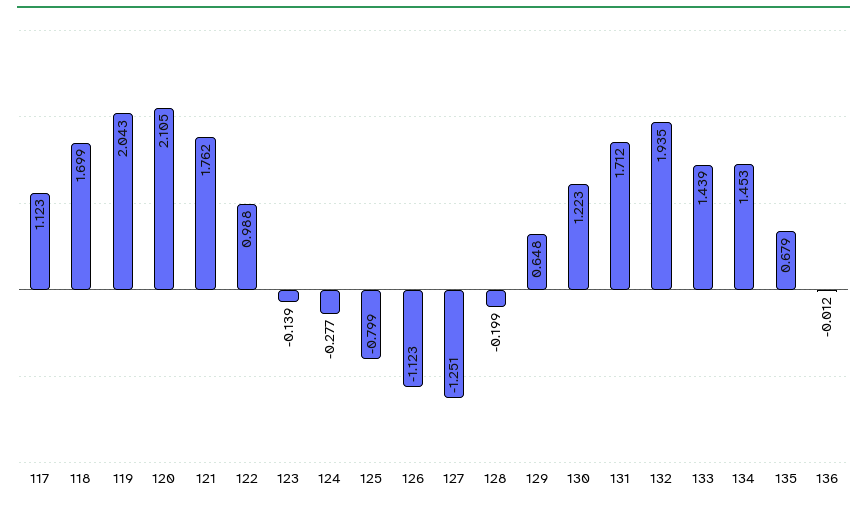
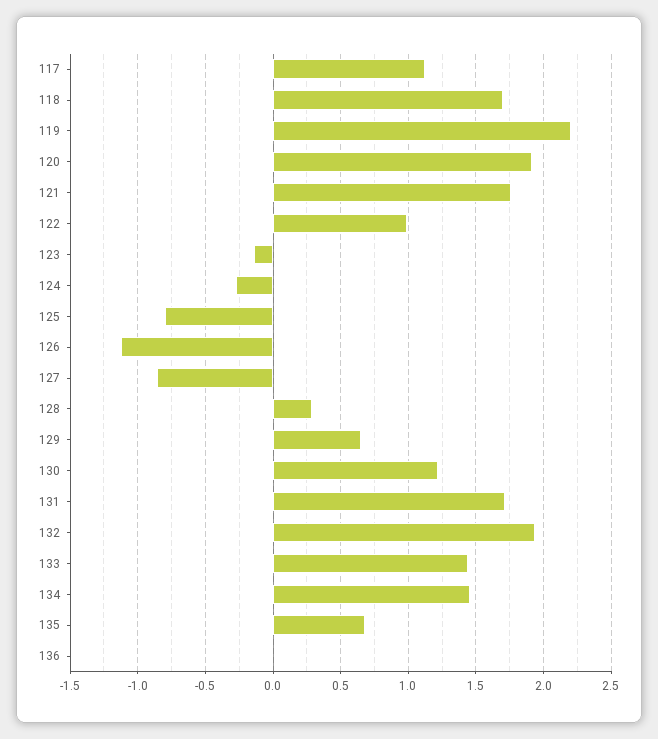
119: 2.043 -> 2.2
120: 2.105 -> 1.9
127: -1.251 -> -0.85
128: -0.199 -> 0.3

